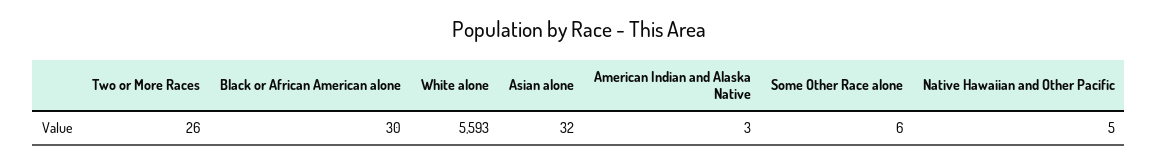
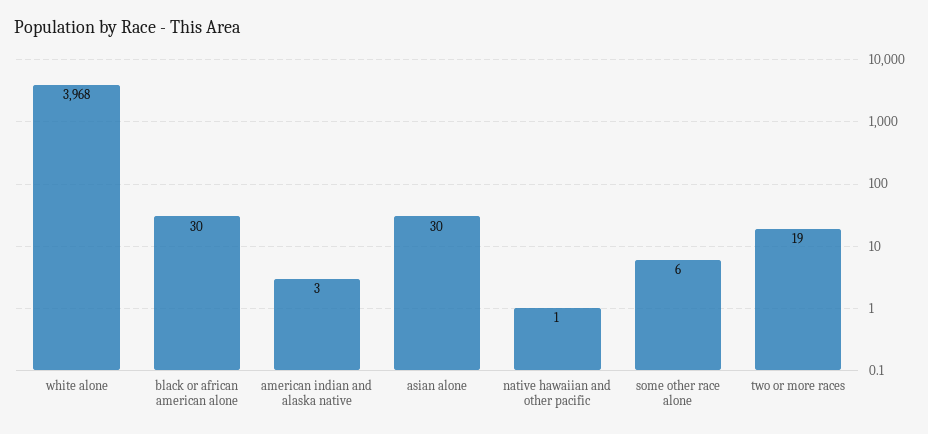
Two or More Races: 26 -> 19
White alone: 5593 -> 3968
Asian alone: 32 -> 30
Native Hawaiian and Other Pacific: 5 -> 1

